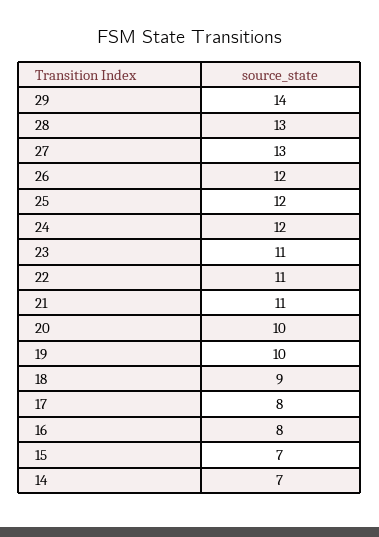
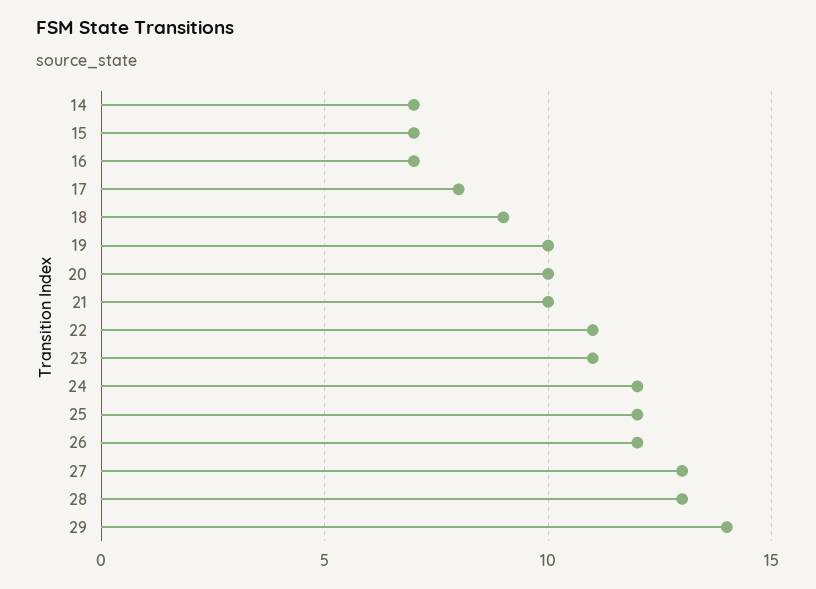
21: 11 -> 10
16: 8 -> 7

